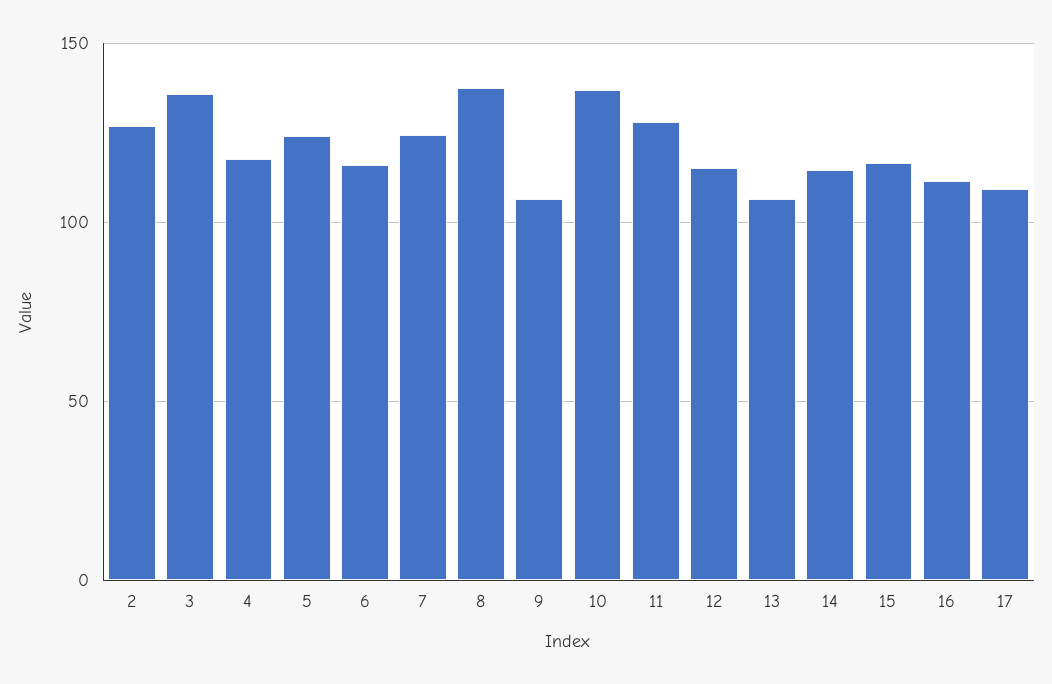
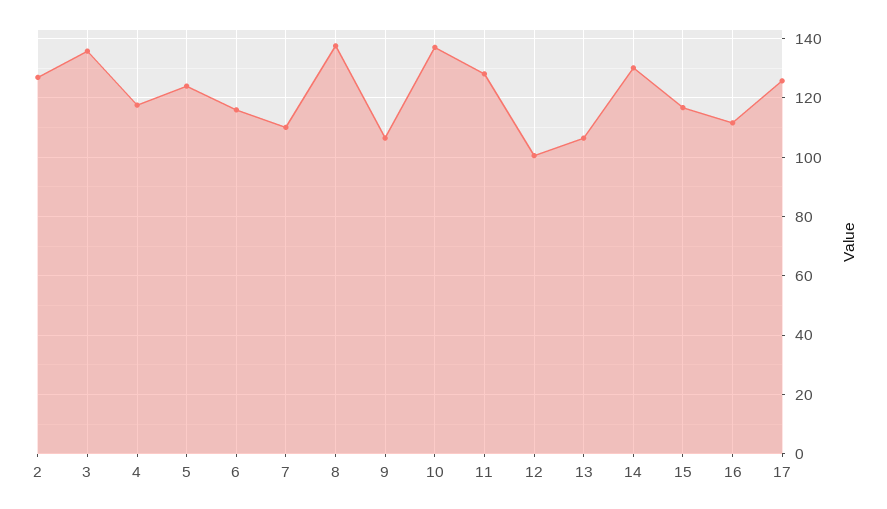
7: 125 -> 110
12: 115 -> 100
14: 115 -> 130
17: 110 -> 125

